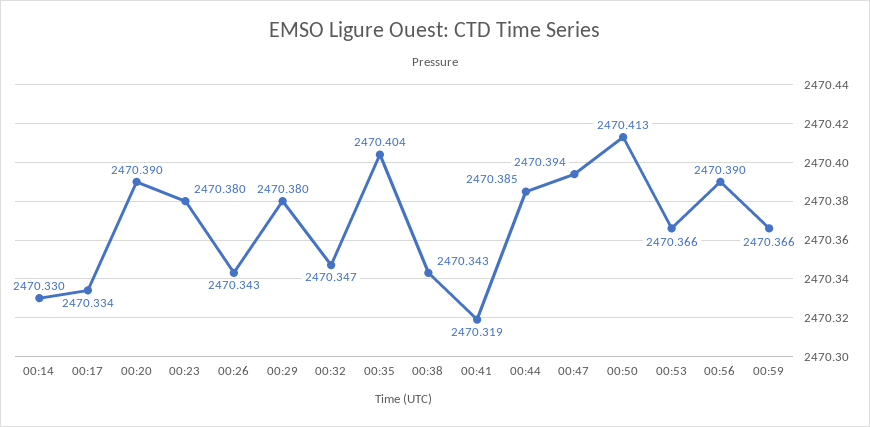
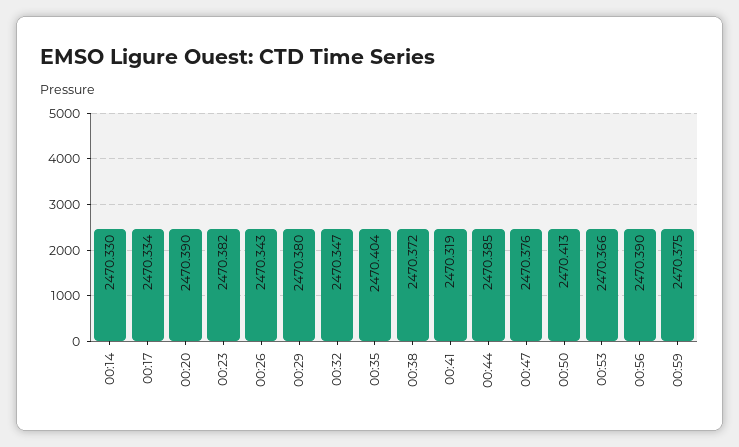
00:23: 2470.38 -> 2470.382
00:38: 2470.343 -> 2470.372
00:47: 2470.394 -> 2470.376
00:59: 2470.366 -> 2470.375

